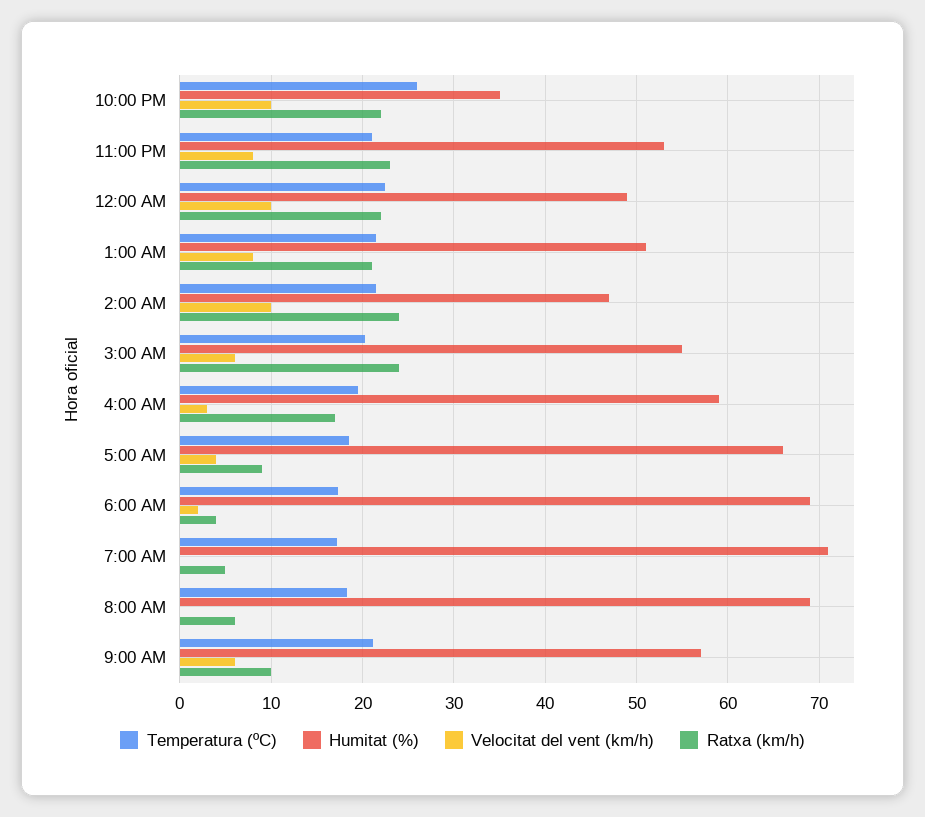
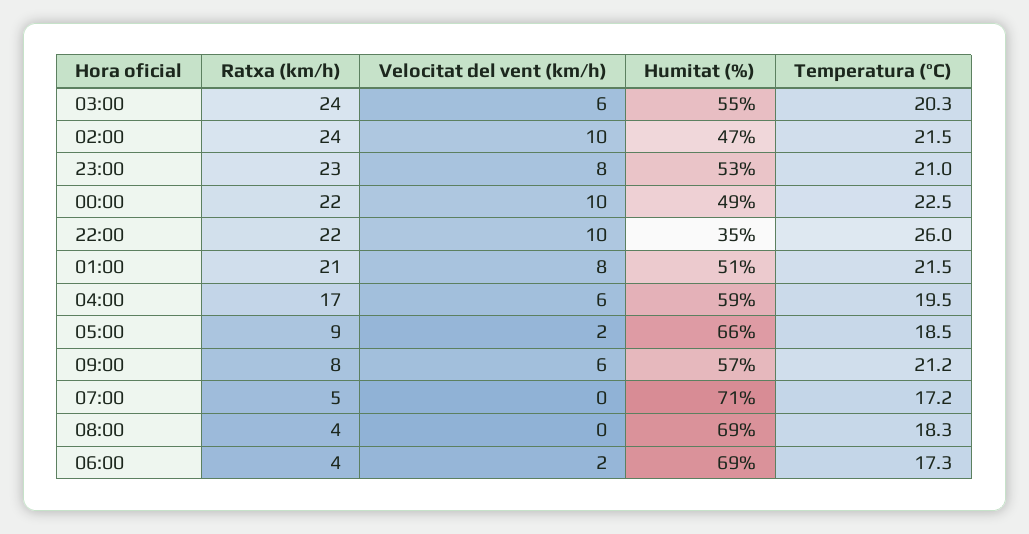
Velocitat del vent (km/h), 4:00 AM: 3 -> 6
Velocitat del vent (km/h), 5:00 AM: 4 -> 2
Ratxa (km/h), 8:00 AM: 6 -> 4
Ratxa (km/h), 9:00 AM: 10 -> 8

